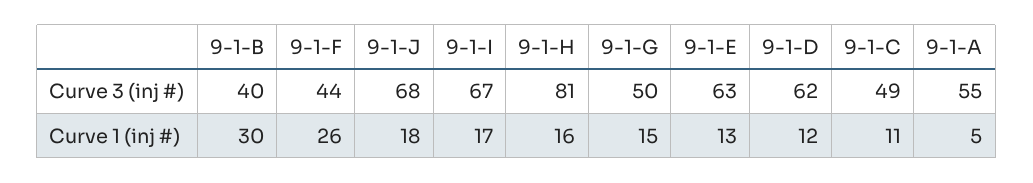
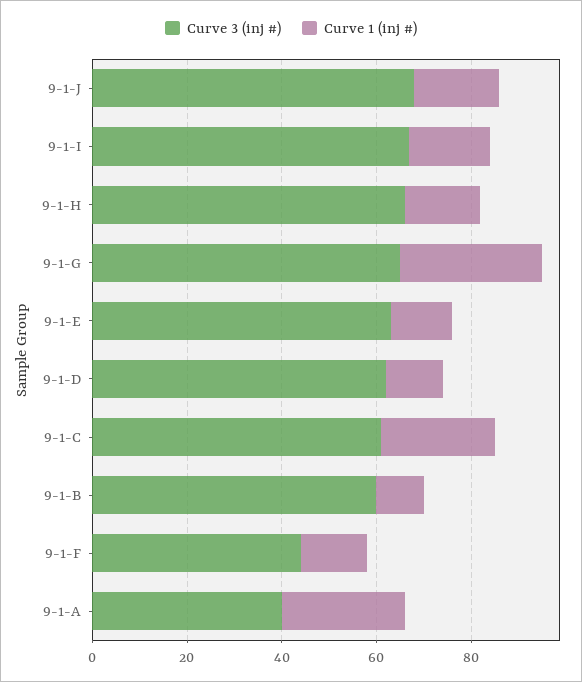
Curve 3 (inj #), 9-1-B: 40 -> 60
Curve 3 (inj #), 9-1-H: 81 -> 65
Curve 3 (inj #), 9-1-G: 50 -> 65
Curve 3 (inj #), 9-1-C: 49 -> 60
Curve 3 (inj #), 9-1-A: 55 -> 40
Curve 1 (inj #), 9-1-B: 30 -> 10
Curve 1 (inj #), 9-1-F: 26 -> 15
Curve 1 (inj #), 9-1-G: 15 -> 30
Curve 1 (inj #), 9-1-C: 11 -> 25
Curve 1 (inj #), 9-1-A: 5 -> 25

